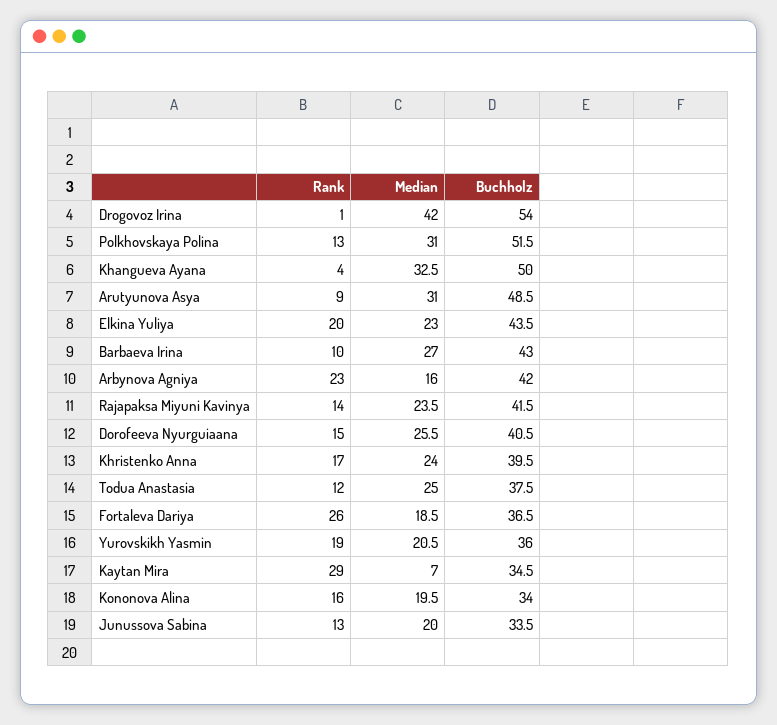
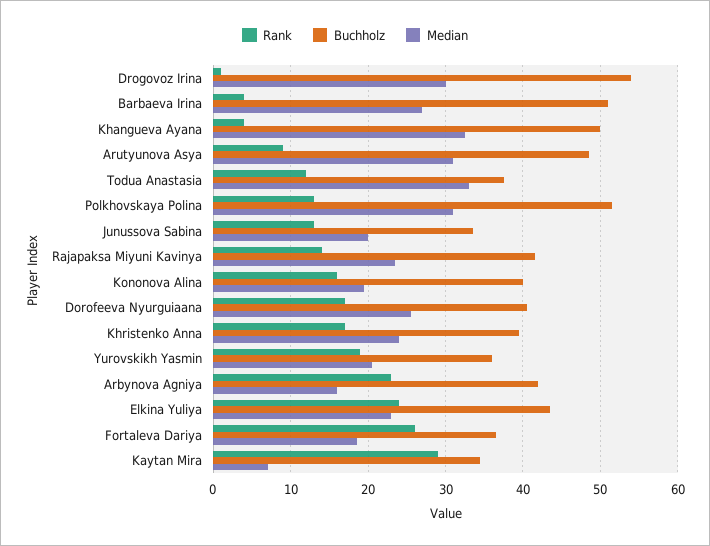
Median, Drogovoz Irina: 42 -> 30
Rank, Elkina Yuliya: 20 -> 24
Rank, Barbaeva Irina: 10 -> 4
Buchholz, Barbaeva Irina: 43 -> 51
Rank, Dorofeeva Nyurguiaana: 15 -> 17
Median, Todua Anastasia: 25 -> 33
Buchholz, Kononova Alina: 34 -> 40

